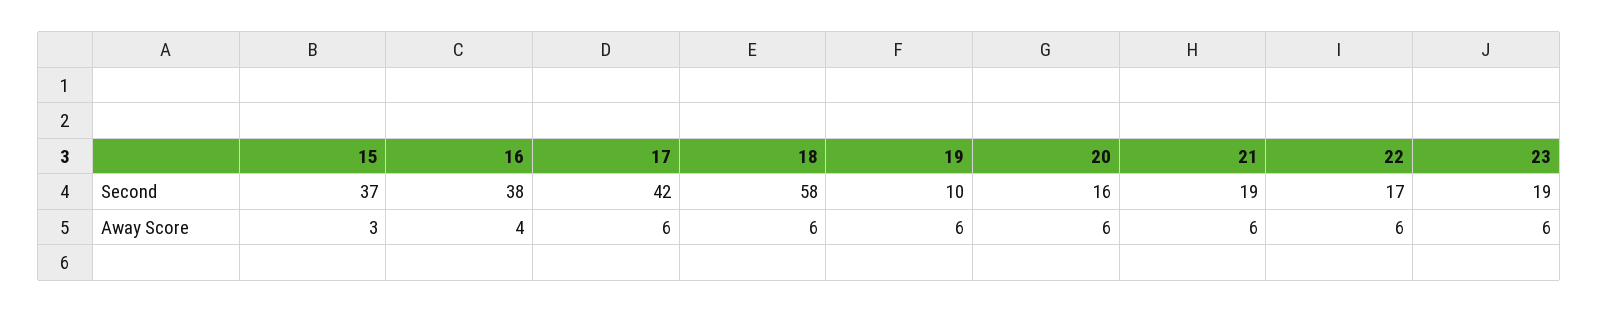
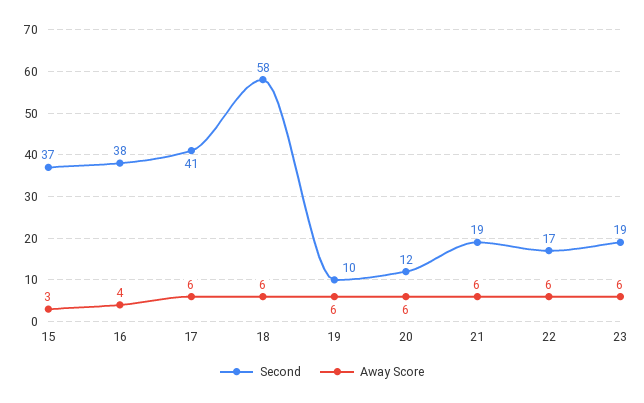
Second, 17: 42 -> 41
Second, 20: 16 -> 12

